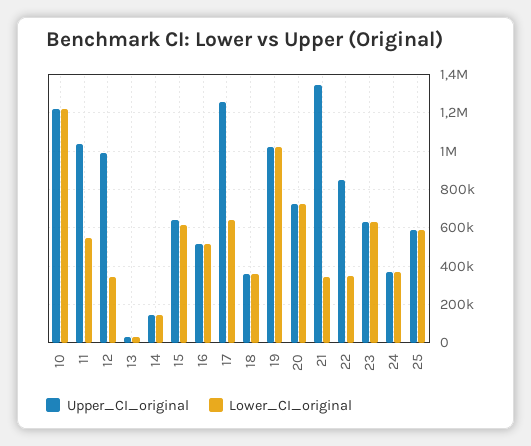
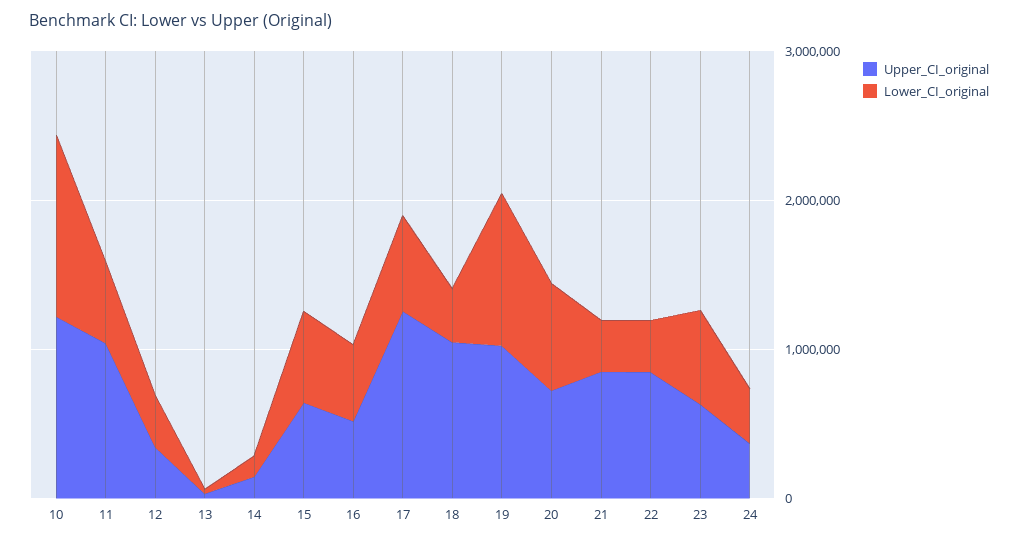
Upper_CI_original, 12: 1000000 -> 400000
Upper_CI_original, 18: 350000 -> 1000000
Upper_CI_original, 21: 1350000 -> 800000
Upper_CI_original, 25: 600000 -> none
Lower_CI_original, 25: 600000 -> none

